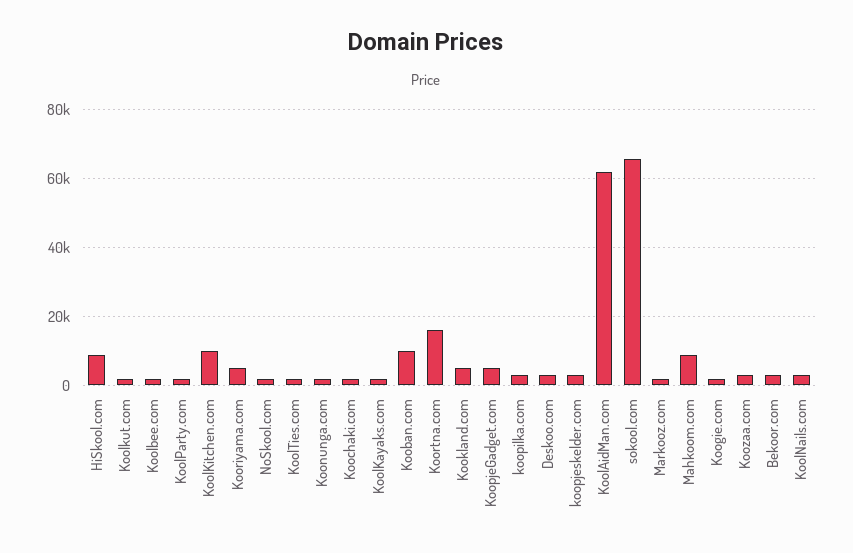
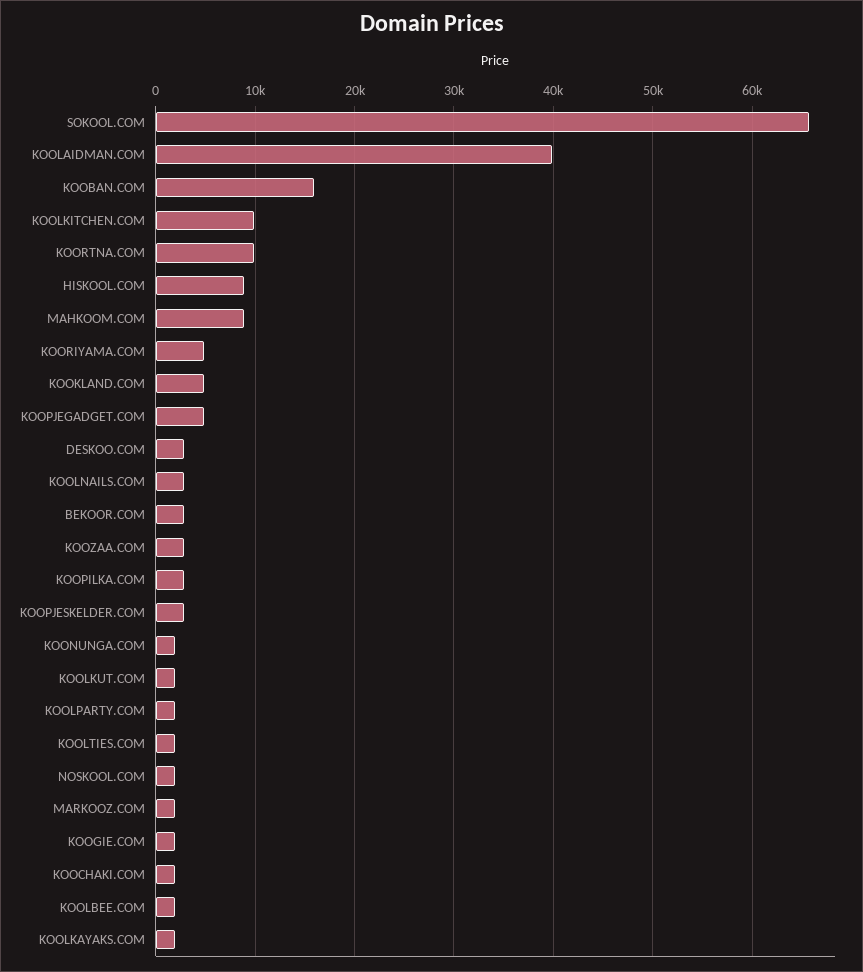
Kooban.com: 10000 -> 16000
Koortna.com: 16000 -> 10000
KoolAidMan.com: 62000 -> 40000

